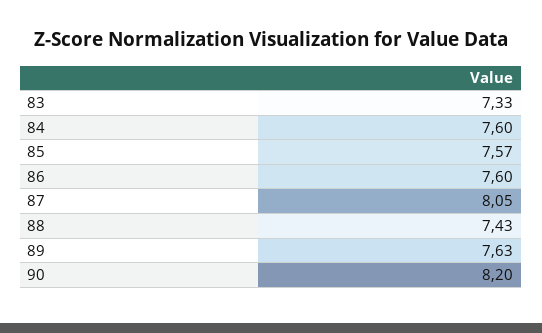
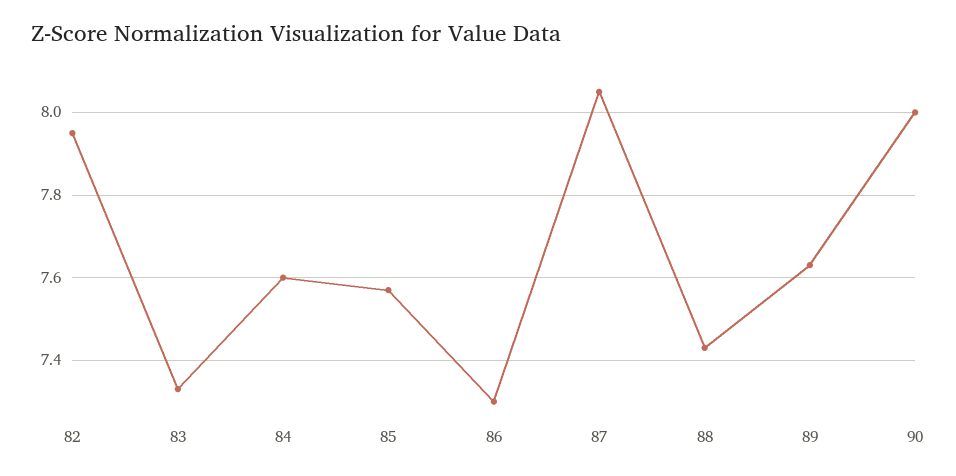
86: 7.6 -> 7.3
90: 8.2 -> 8
82: none -> 7.95

